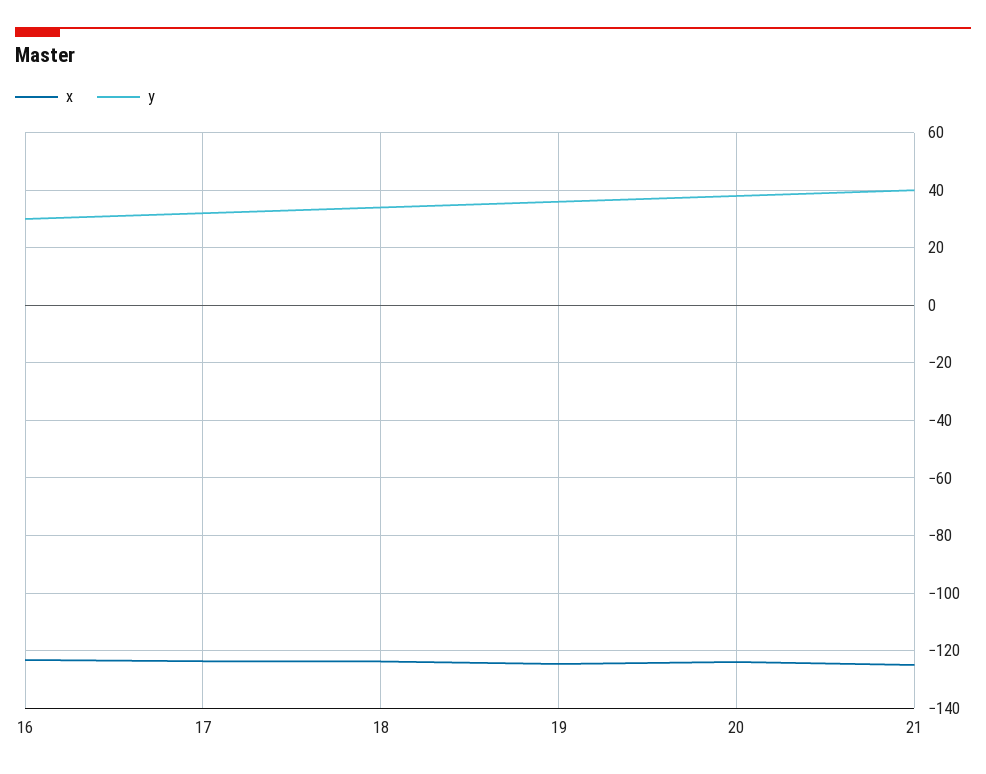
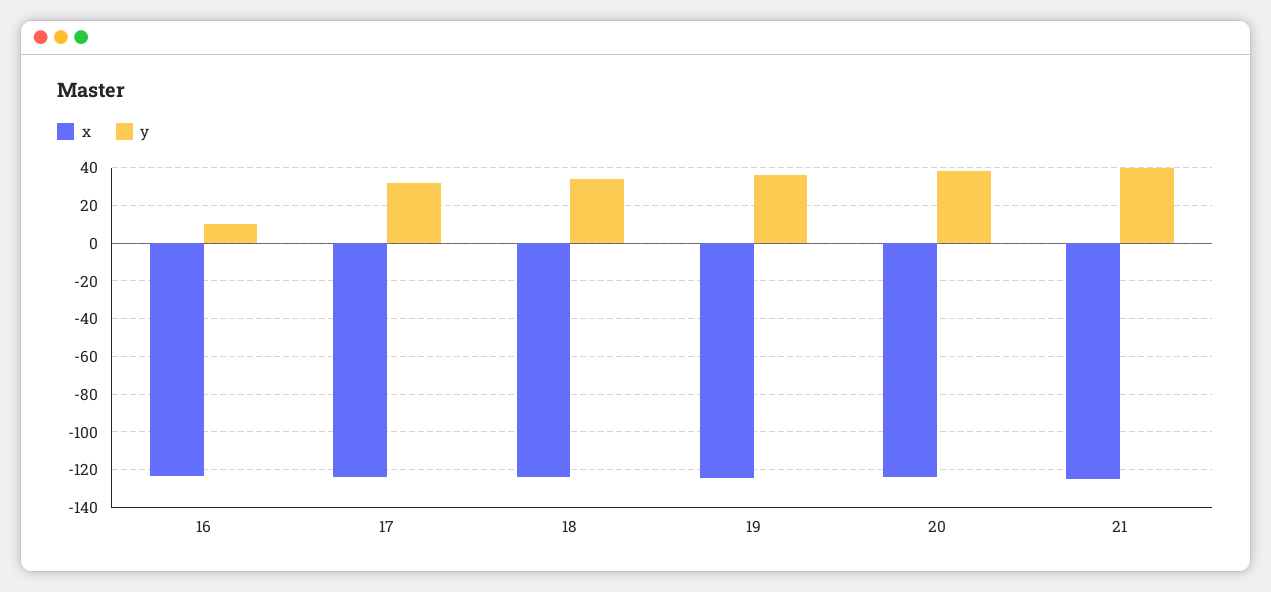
y, 16: 30 -> 10

